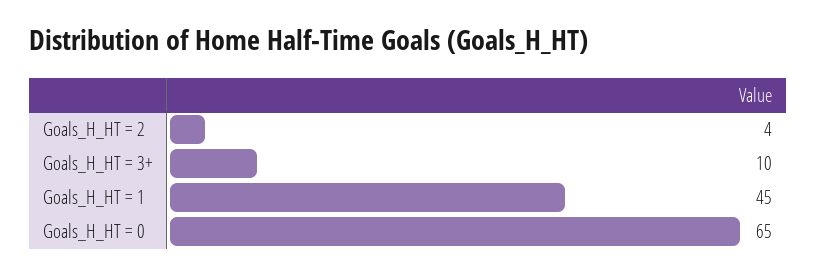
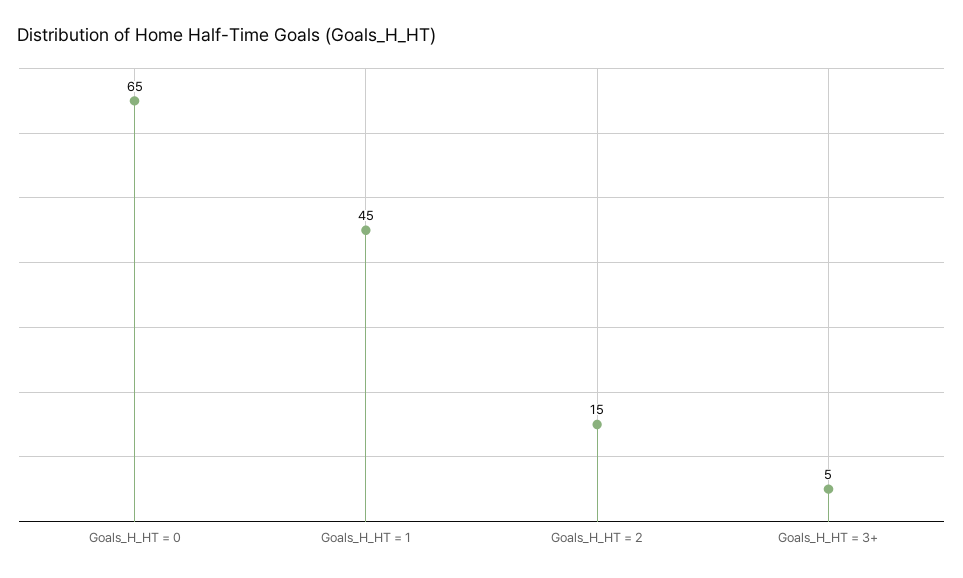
Goals_H_HT = 2: 4 -> 15
Goals_H_HT = 3+: 10 -> 5

